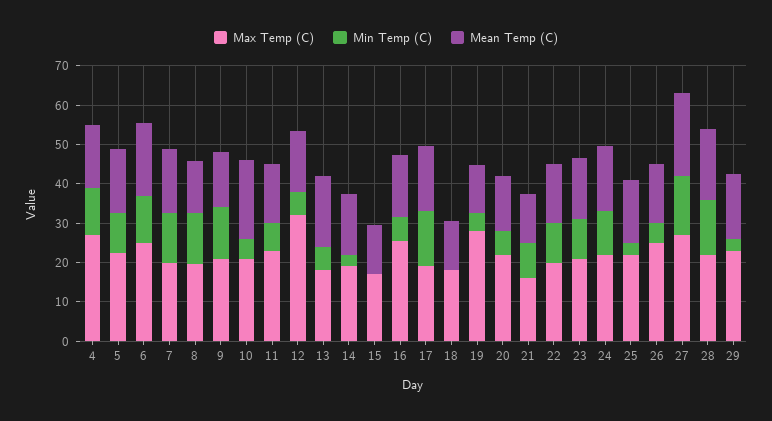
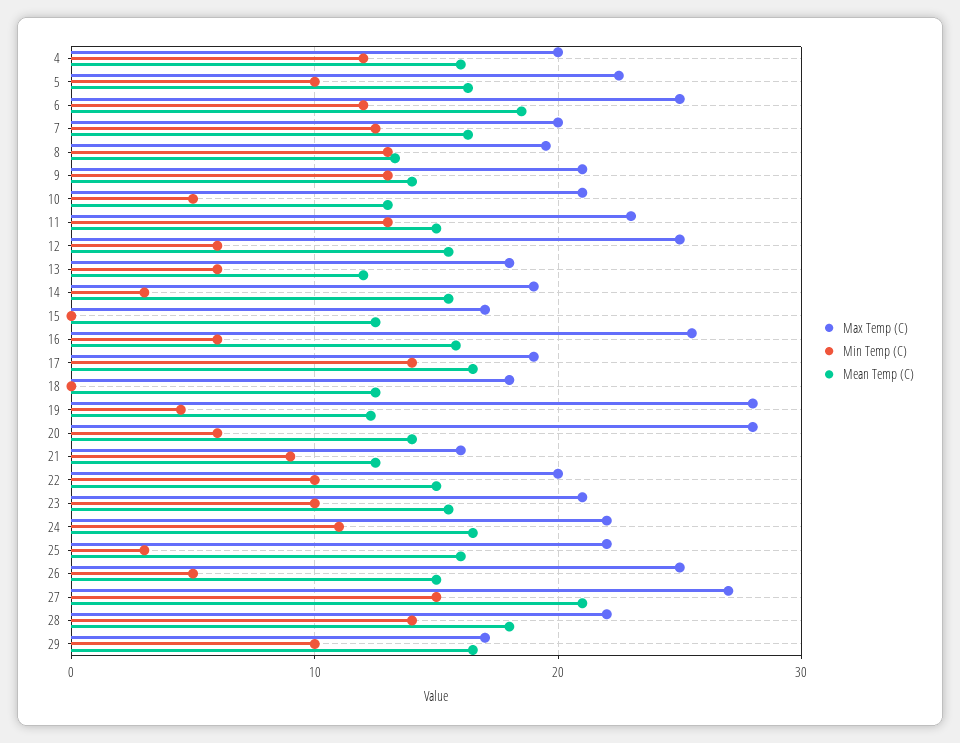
Max Temp (C), 4: 27.5 -> 20
Mean Temp (C), 10: 20 -> 13
Min Temp (C), 11: 7.5 -> 13
Max Temp (C), 12: 32.5 -> 25
Mean Temp (C), 13: 17.5 -> 12
Max Temp (C), 20: 22.5 -> 28
Max Temp (C), 29: 22.5 -> 17
Min Temp (C), 29: 2.5 -> 10

